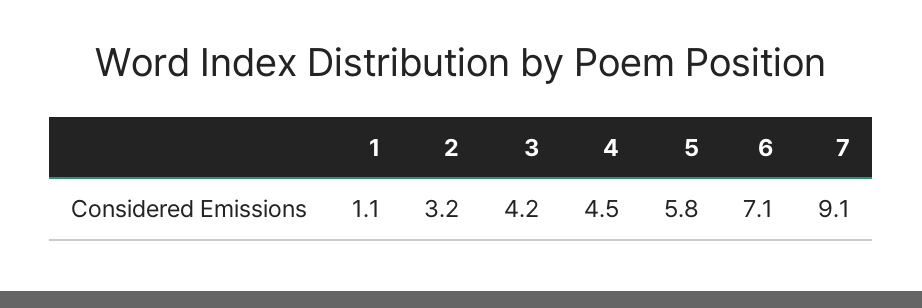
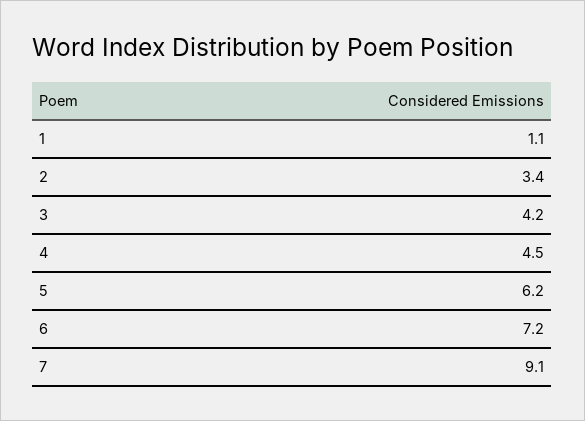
2: 3.2 -> 3.4
5: 5.8 -> 6.2
6: 7.1 -> 7.2

